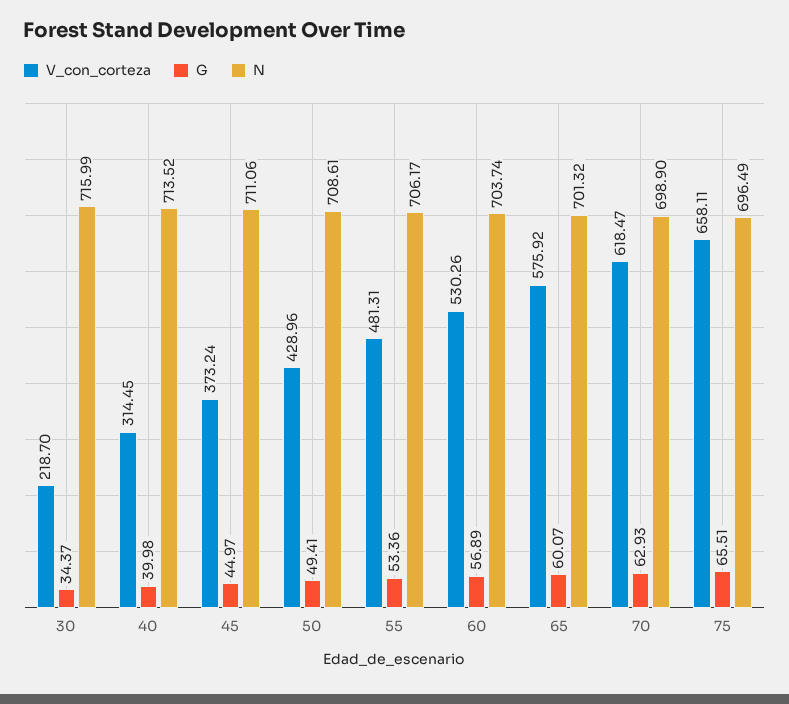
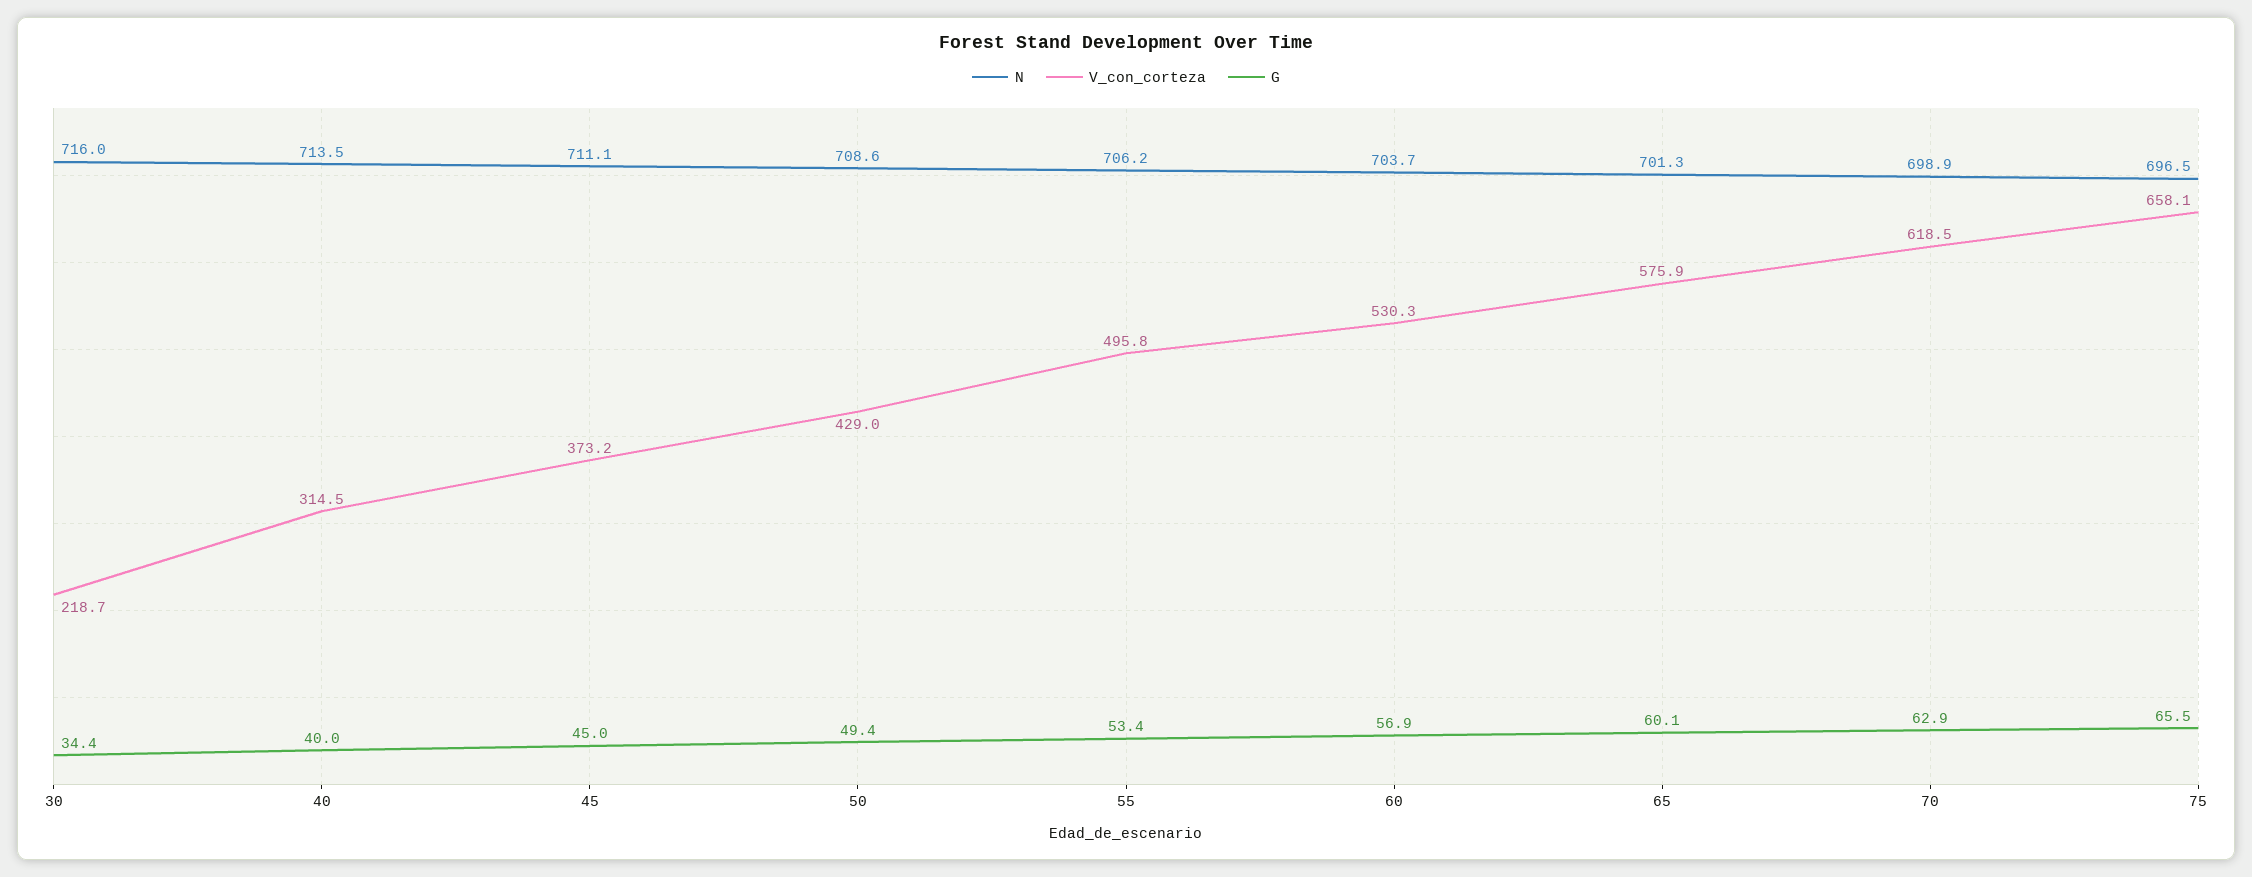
V_con_corteza, 55: 481.31 -> 495.8

